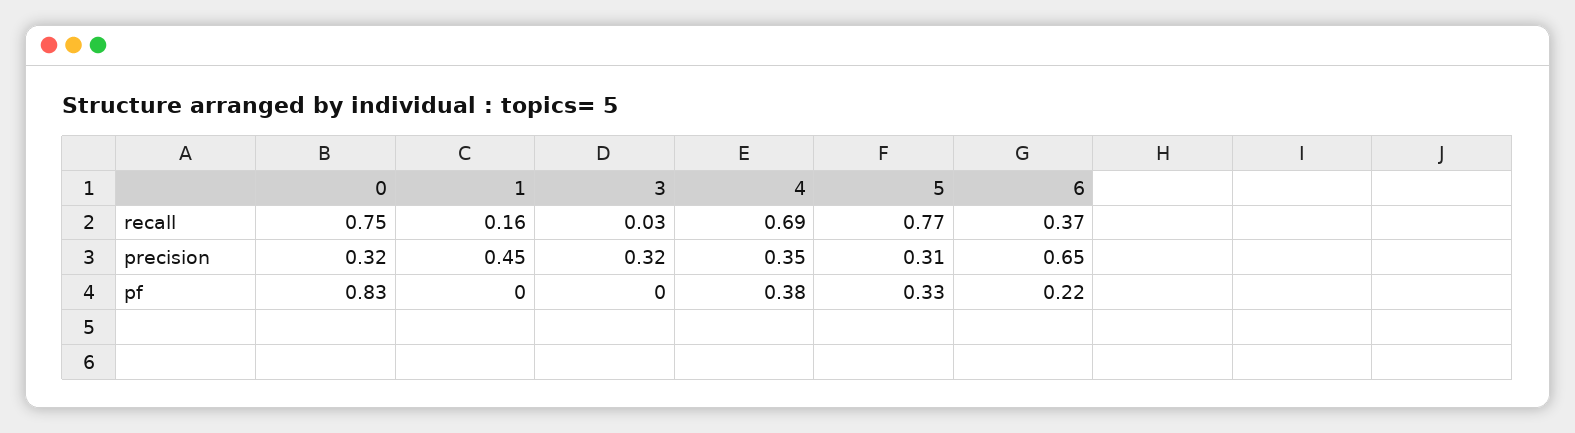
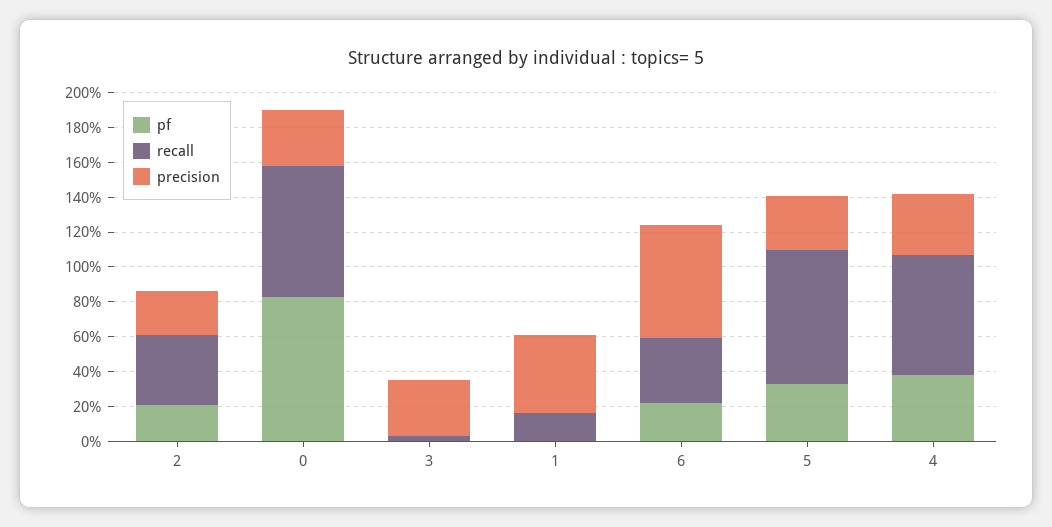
pf, 2: none -> 0.2
recall, 2: none -> 0.4
precision, 2: none -> 0.25

